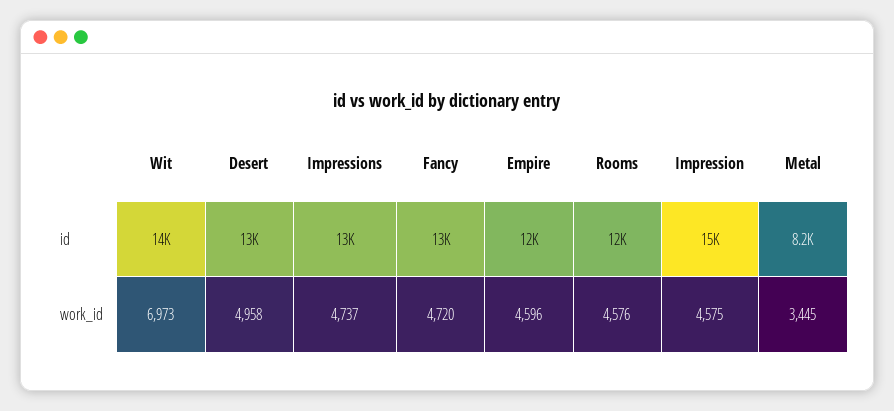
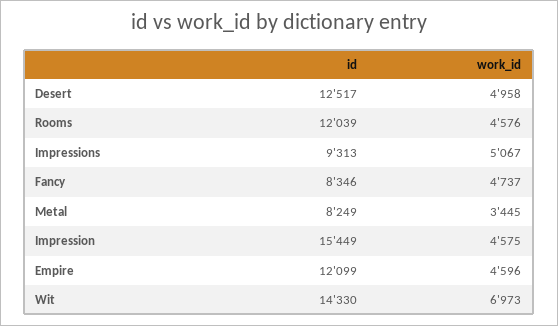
Impressions, id: 13000 -> 9313
Fancy, id: 13000 -> 8346
Impressions, work_id: 4737 -> 5067
Fancy, work_id: 4720 -> 4737

